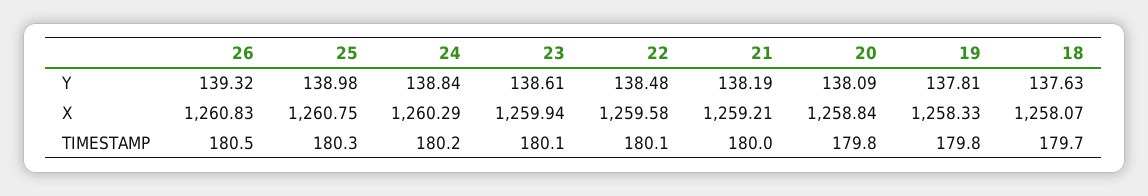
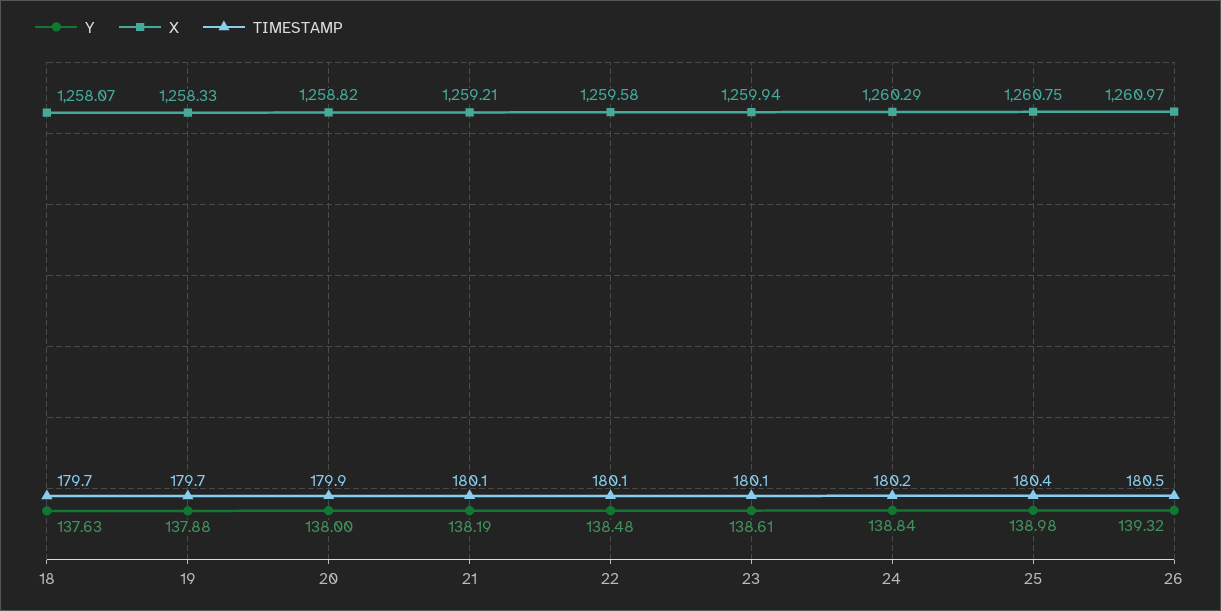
Y, 20: 138.09 -> 138
Y, 19: 137.81 -> 137.88
X, 26: 1260.83 -> 1260.97
X, 20: 1258.84 -> 1258.82
TIMESTAMP, 25: 180.3 -> 180.4
TIMESTAMP, 21: 180 -> 180.1
TIMESTAMP, 20: 179.8 -> 179.9
TIMESTAMP, 19: 179.8 -> 179.7

